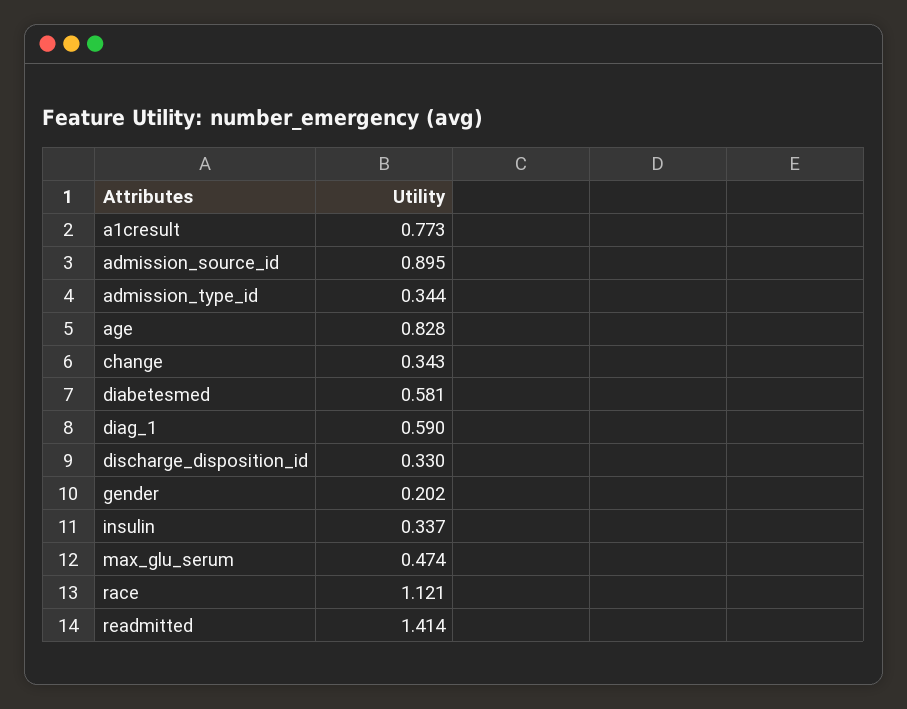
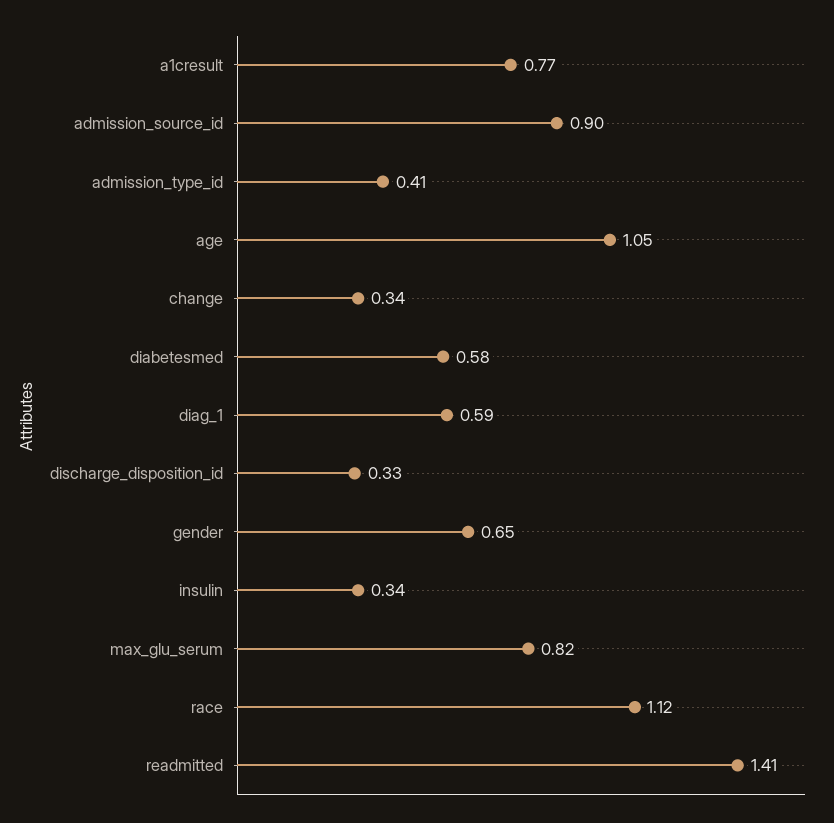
admission_type_id: 0.344 -> 0.41
age: 0.828 -> 1.05
gender: 0.202 -> 0.65
max_glu_serum: 0.474 -> 0.82

